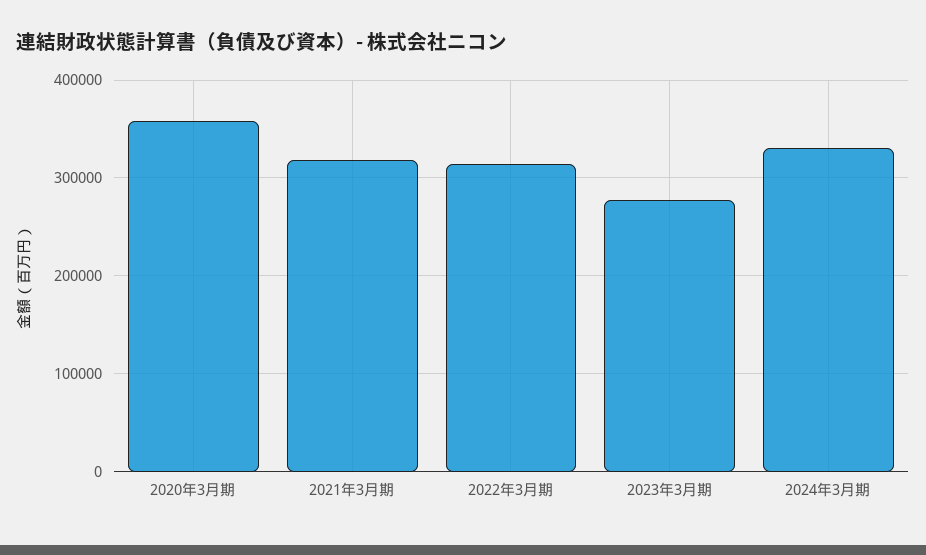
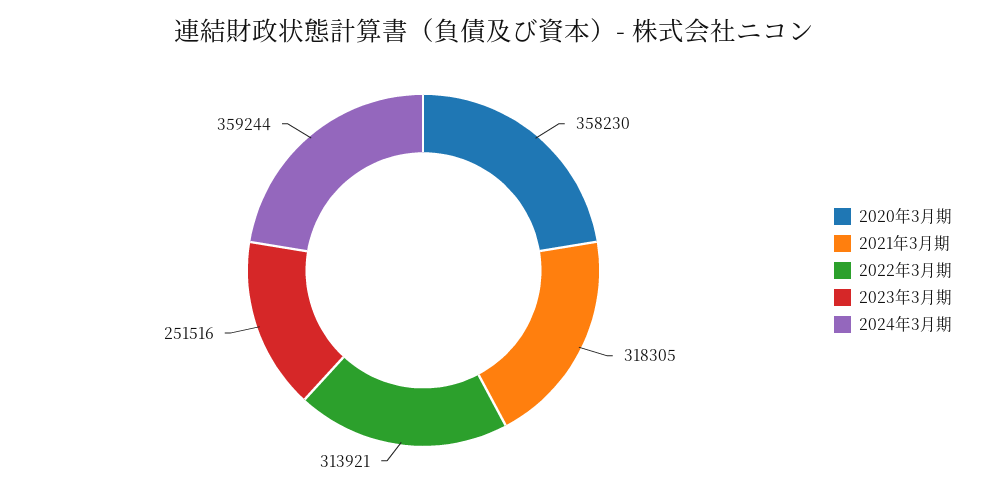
2023年3月期: 280000 -> 251516
2024年3月期: 330000 -> 359244

